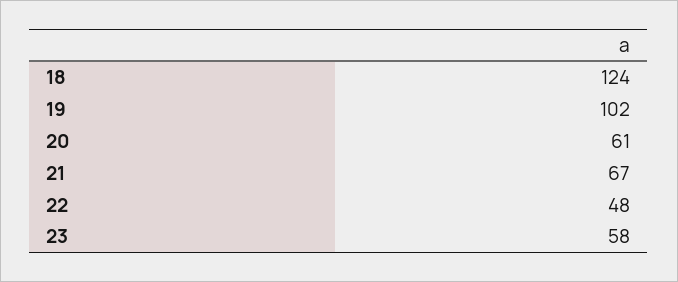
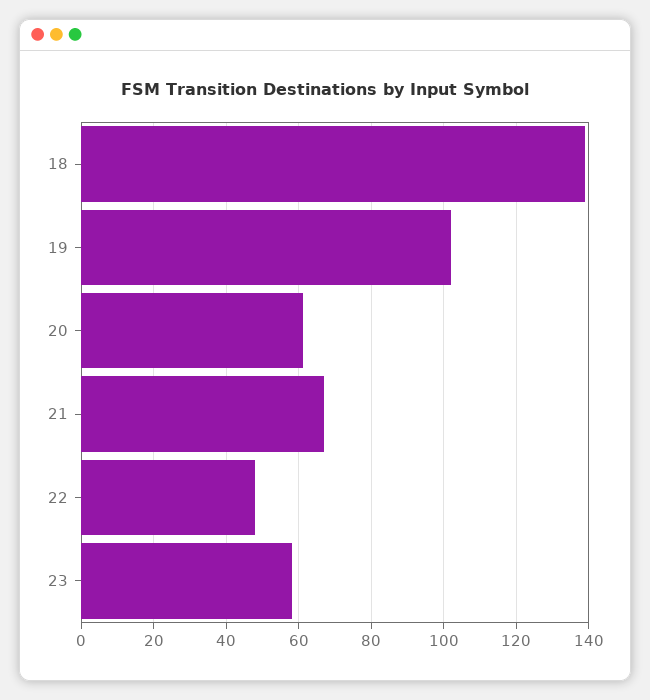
18: 124 -> 140

